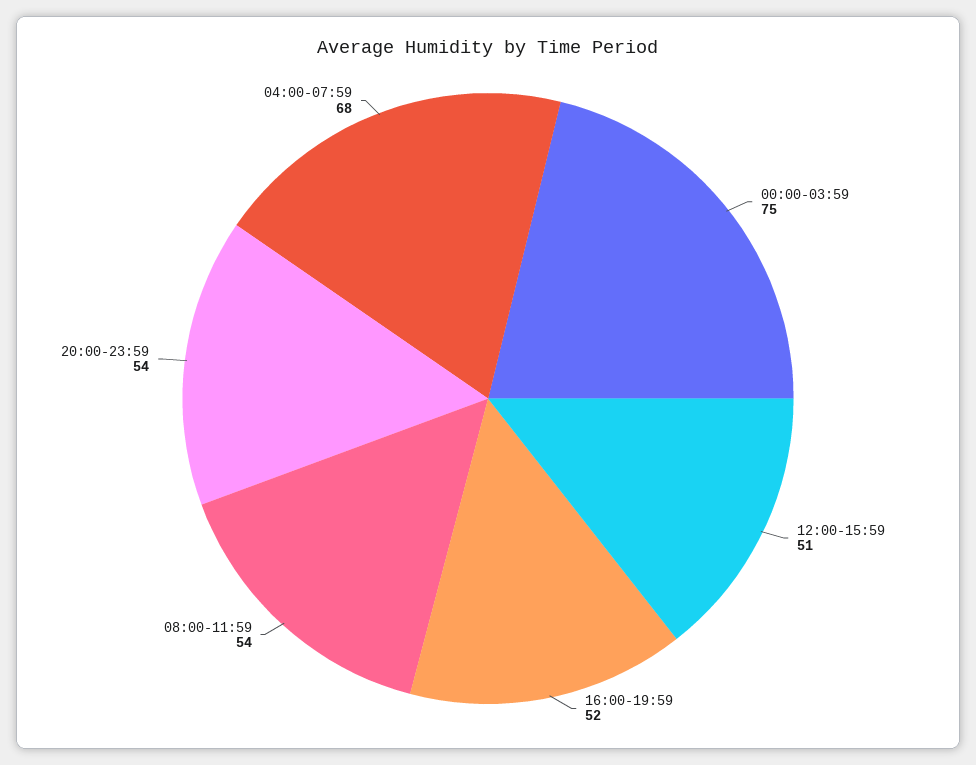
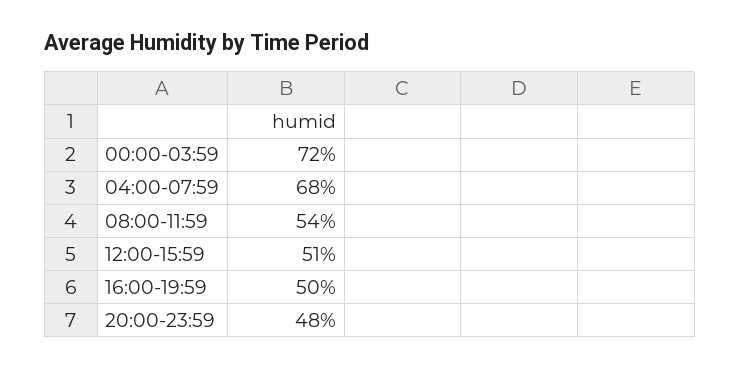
00:00-03:59: 75 -> 72
16:00-19:59: 52 -> 50
20:00-23:59: 54 -> 48

